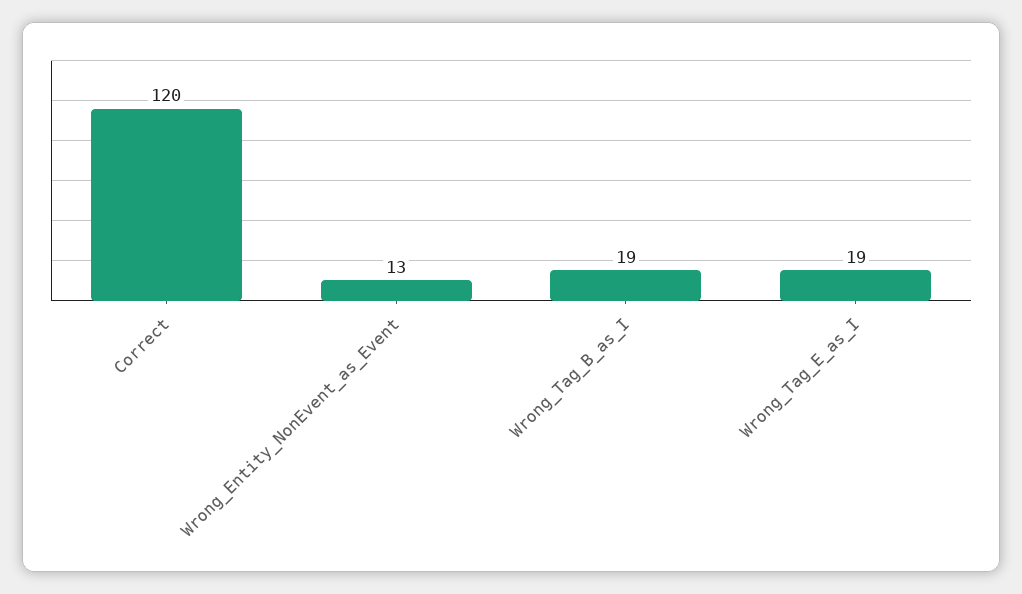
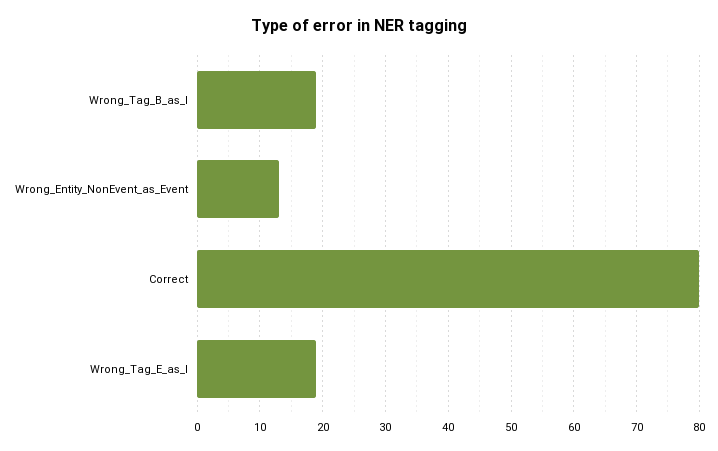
Correct: 120 -> 80

